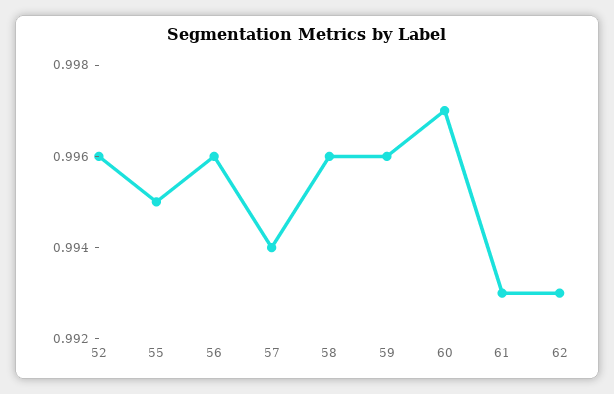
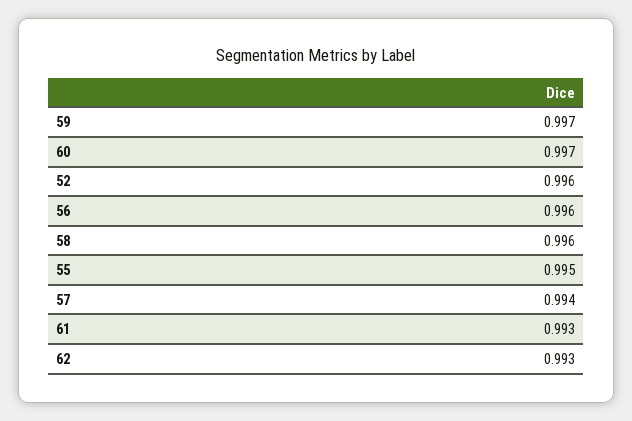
59: 0.996 -> 0.997

